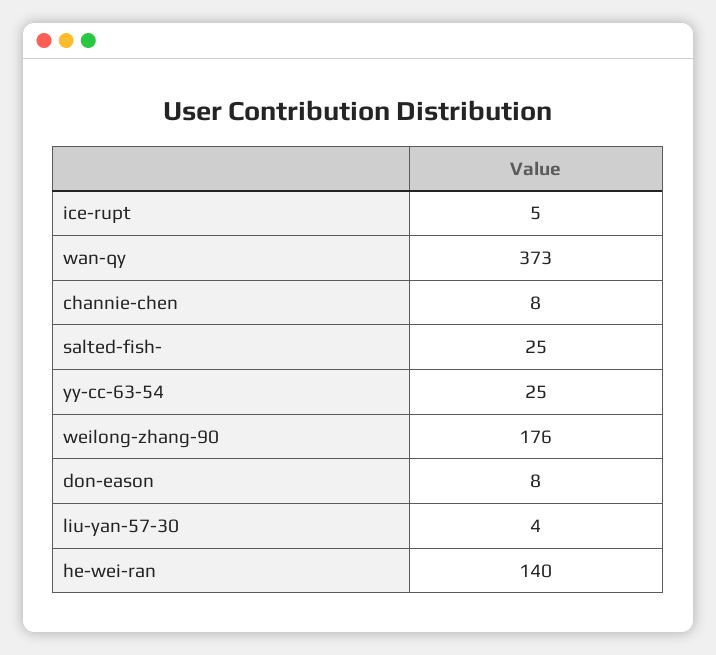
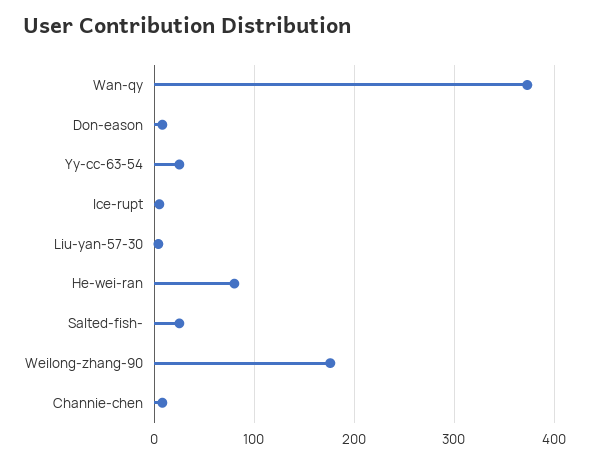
he-wei-ran: 140 -> 80

